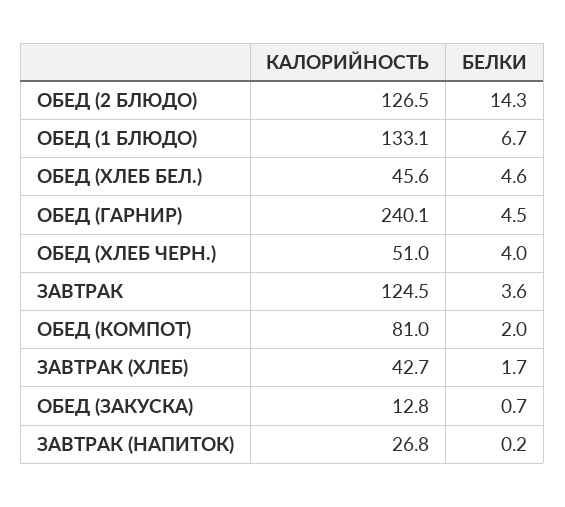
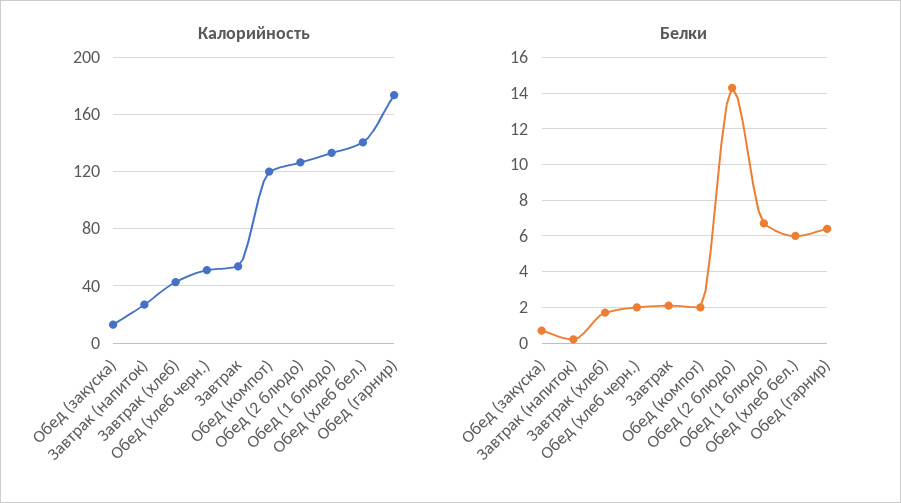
КАЛОРИЙНОСТЬ, ОБЕД (ХЛЕБ БЕЛ.): 45.6 -> 140
БЕЛКИ, ОБЕД (ХЛЕБ БЕЛ.): 4.6 -> 6
КАЛОРИЙНОСТЬ, ОБЕД (ГАРНИР): 240.1 -> 175
БЕЛКИ, ОБЕД (ГАРНИР): 4.5 -> 6.5
БЕЛКИ, ОБЕД (ХЛЕБ ЧЕРН.): 4 -> 2
КАЛОРИЙНОСТЬ, ЗАВТРАК: 124.5 -> 55
БЕЛКИ, ЗАВТРАК: 3.6 -> 2
КАЛОРИЙНОСТЬ, ОБЕД (КОМПОТ): 81 -> 120

